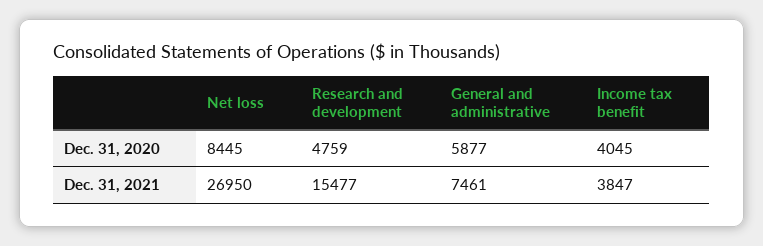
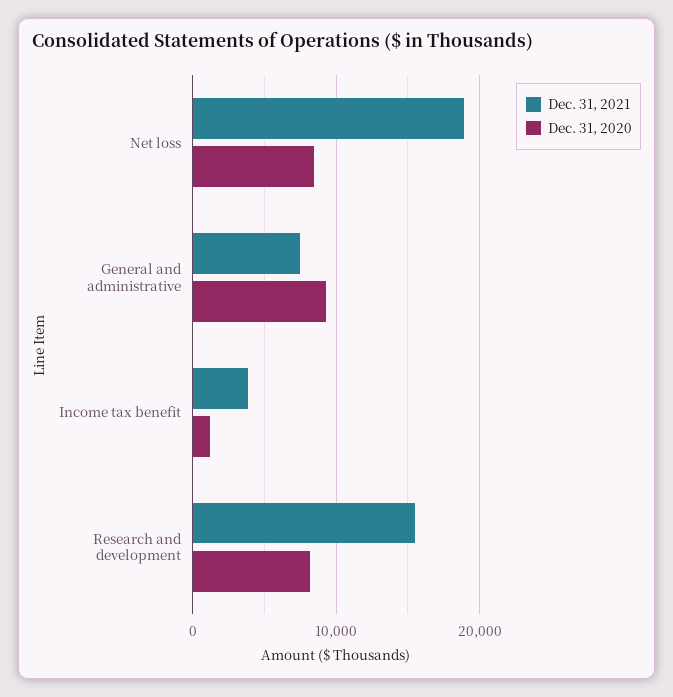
Dec. 31, 2020, Research and development: 4759 -> 8000
Dec. 31, 2020, General and administrative: 5877 -> 9000
Dec. 31, 2020, Income tax benefit: 4045 -> 1000
Dec. 31, 2021, Net loss: 26950 -> 19000

